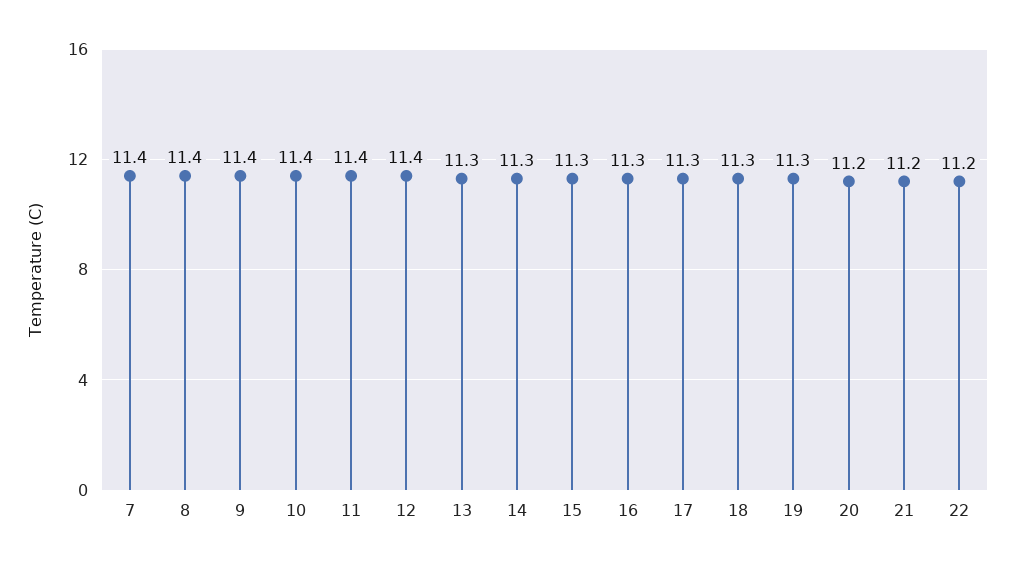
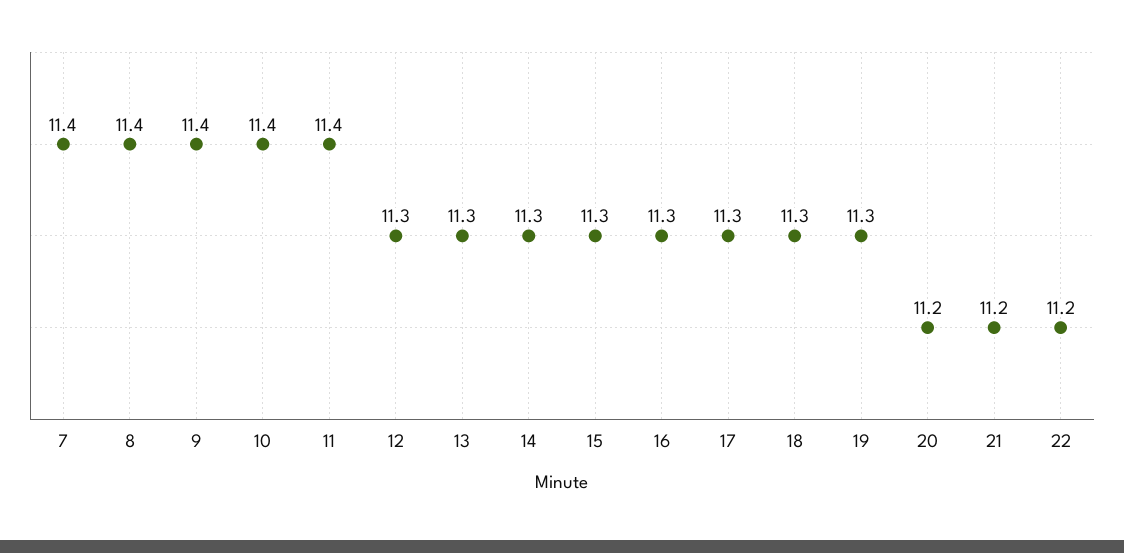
12: 11.4 -> 11.3

